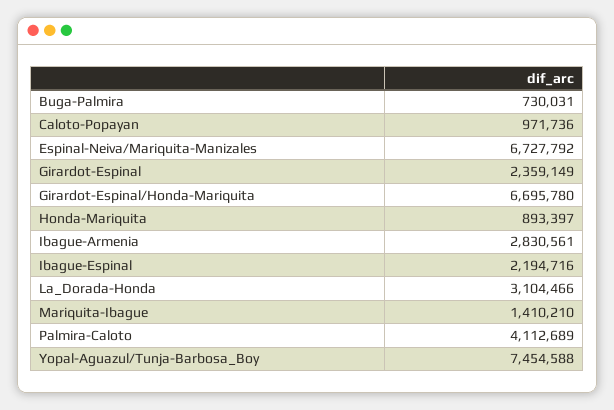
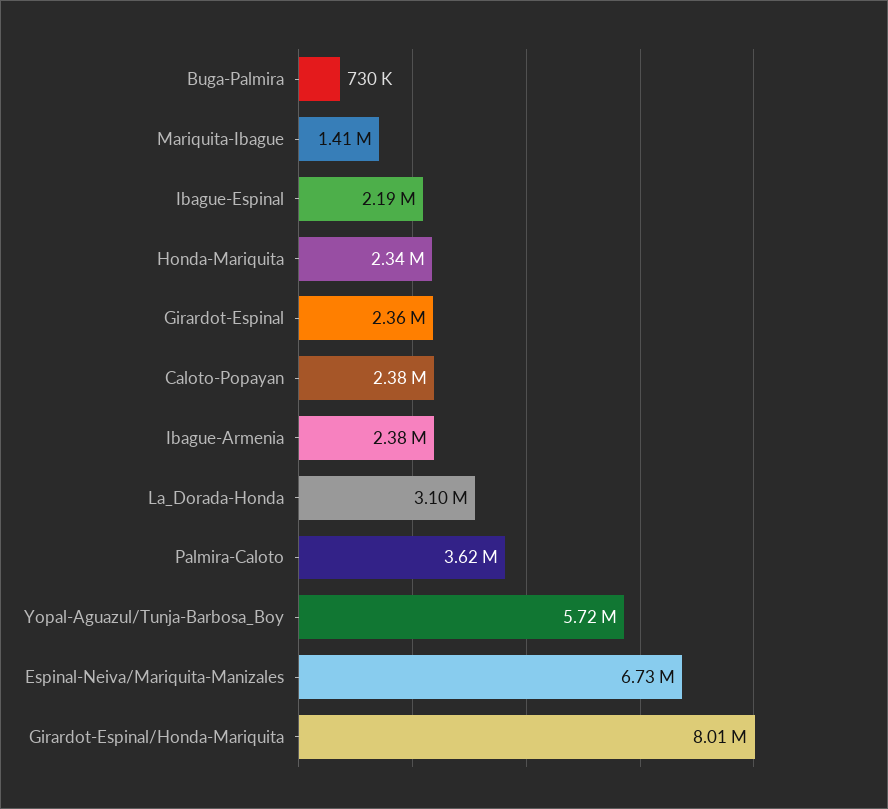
Caloto-Popayan: 971736 -> 2380000
Girardot-Espinal/Honda-Mariquita: 6695780 -> 8010000
Honda-Mariquita: 893397 -> 2340000
Ibague-Armenia: 2830561 -> 2380000
Palmira-Caloto: 4112689 -> 3620000
Yopal-Aguazul/Tunja-Barbosa_Boy: 7454588 -> 5720000

